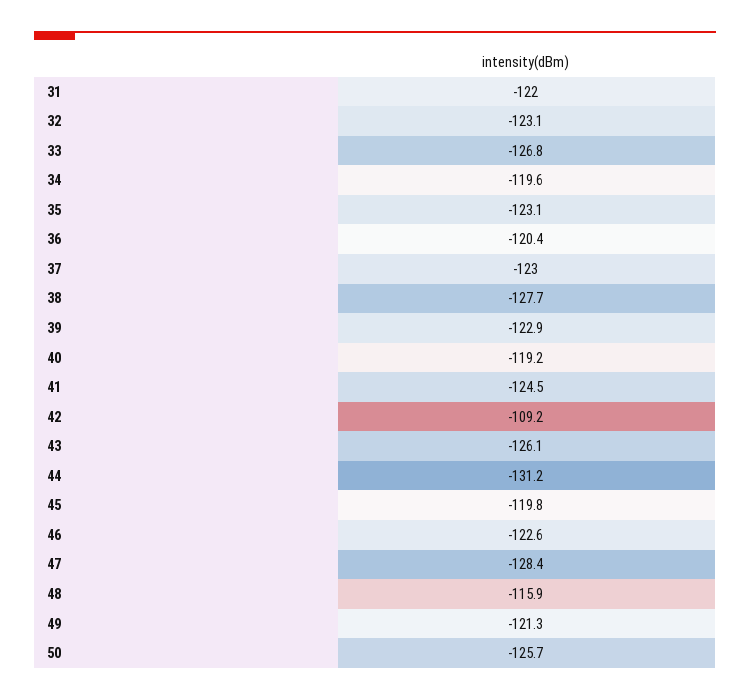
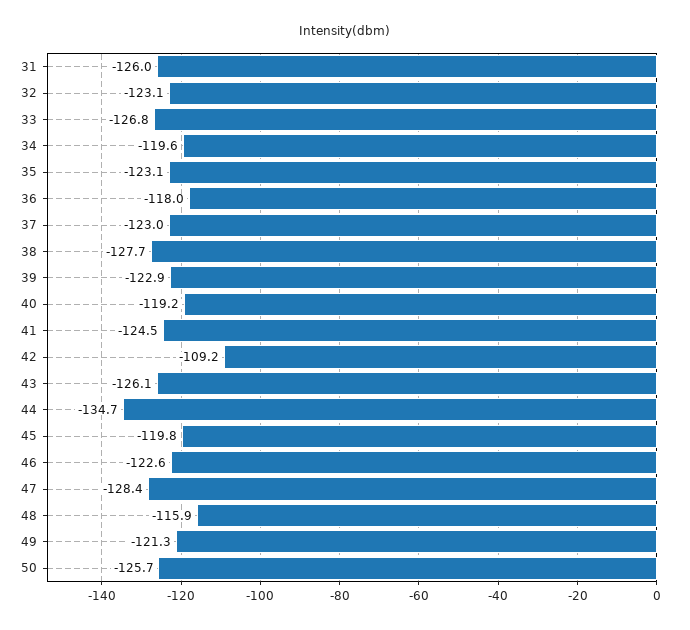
31: -122 -> -126
36: -120.4 -> -118
44: -131.2 -> -134.7

